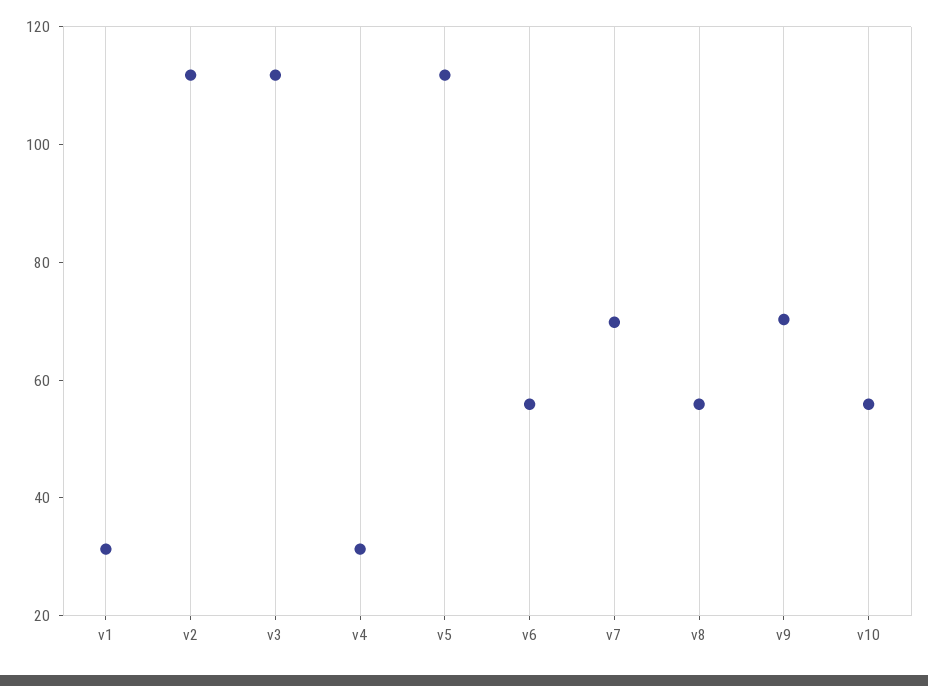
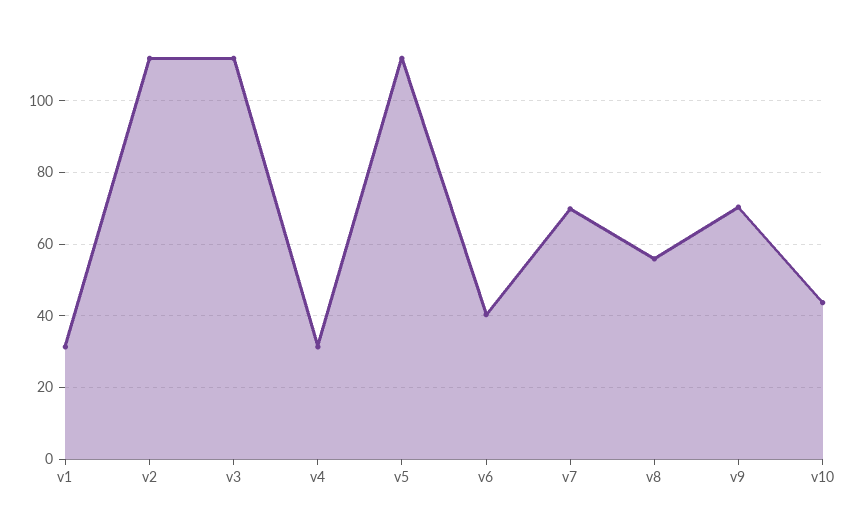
v6: 55 -> 40
v10: 55 -> 44

